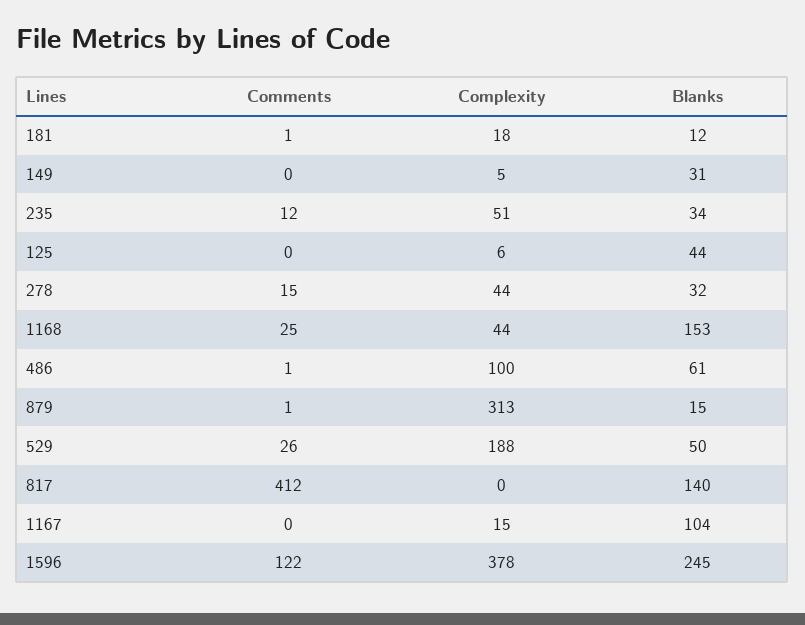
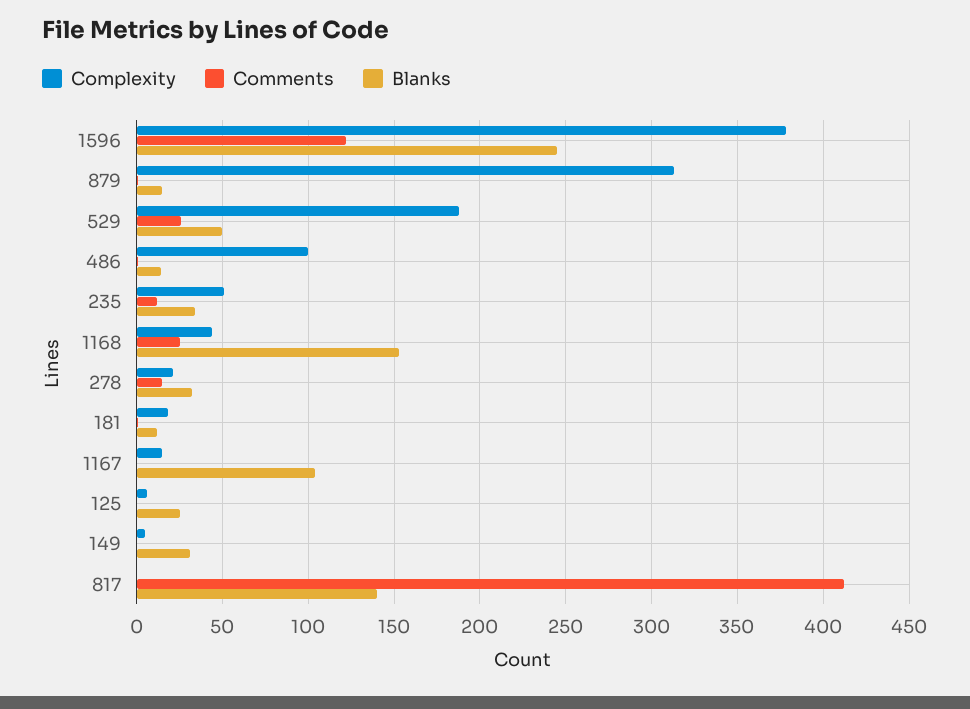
Blanks, 125: 44 -> 25
Complexity, 278: 44 -> 20
Blanks, 486: 61 -> 15

